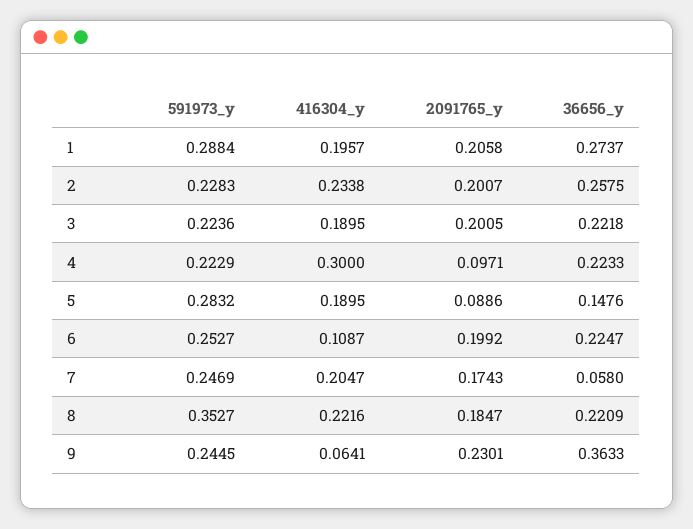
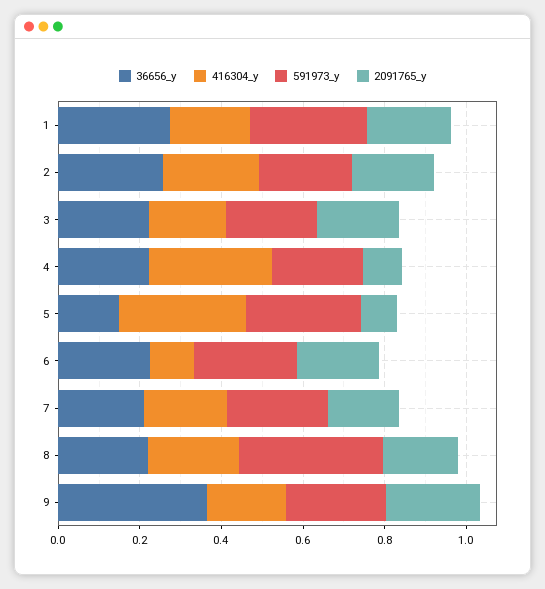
416304_y, 5: 0.1895 -> 0.3
36656_y, 7: 0.058 -> 0.2
416304_y, 9: 0.0641 -> 0.2

